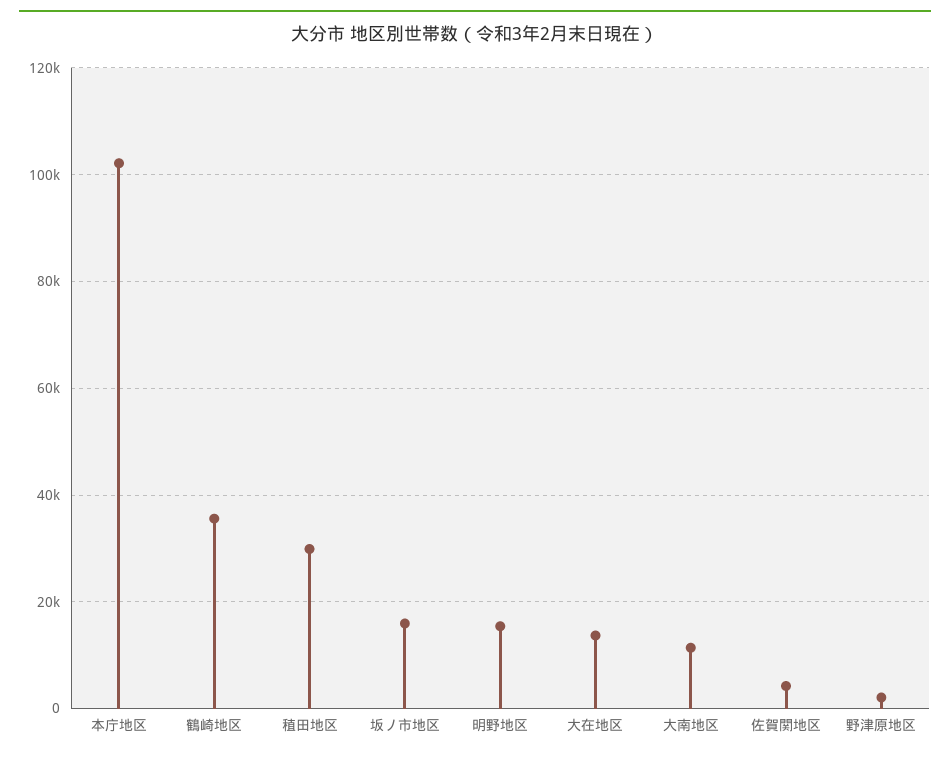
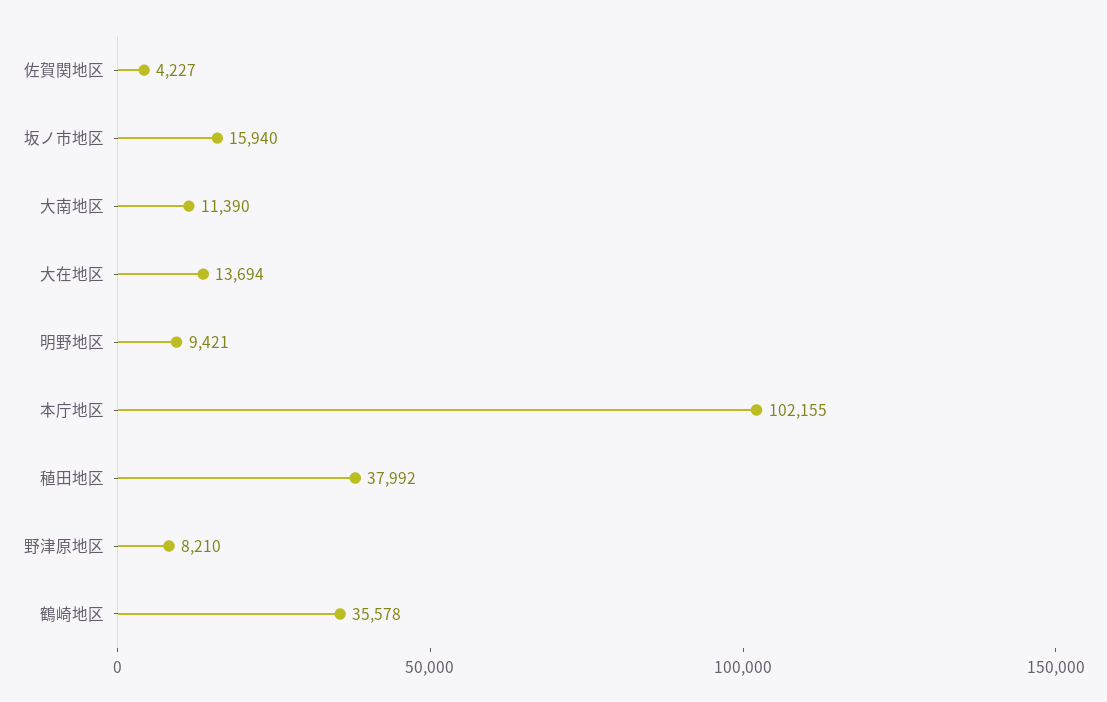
稙田地区: 30000 -> 37992
明野地区: 16000 -> 9421
野津原地区: 2000 -> 8210

